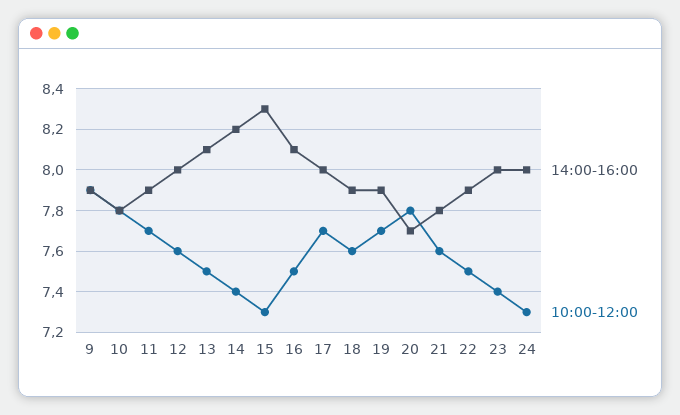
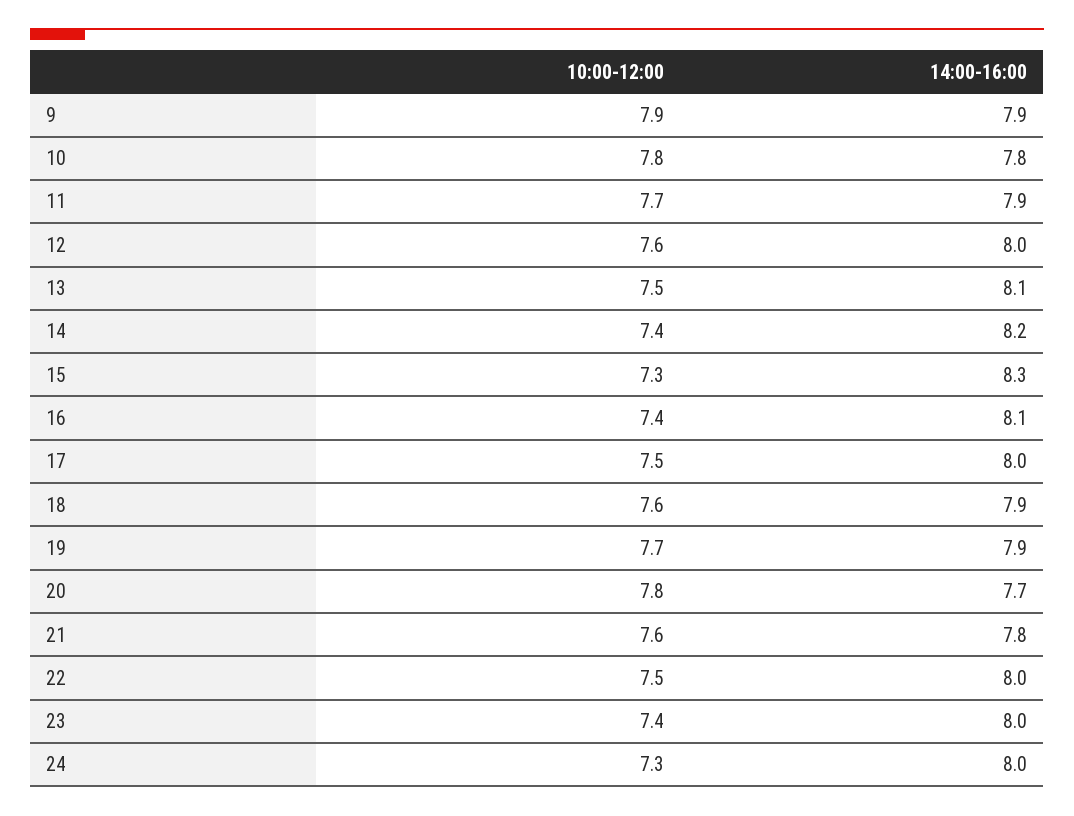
10:00-12:00, 16: 7.5 -> 7.4
10:00-12:00, 17: 7.7 -> 7.5
14:00-16:00, 22: 7.9 -> 8

